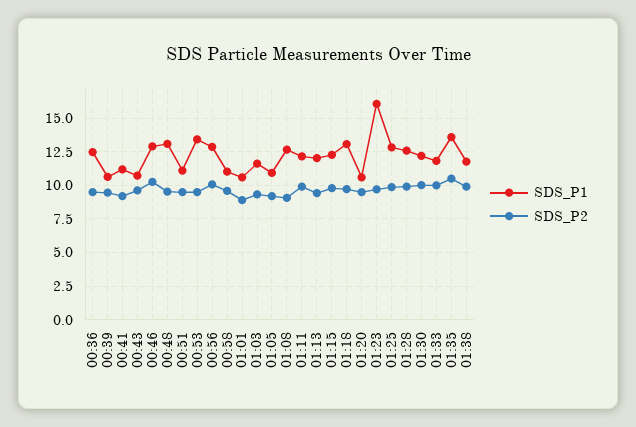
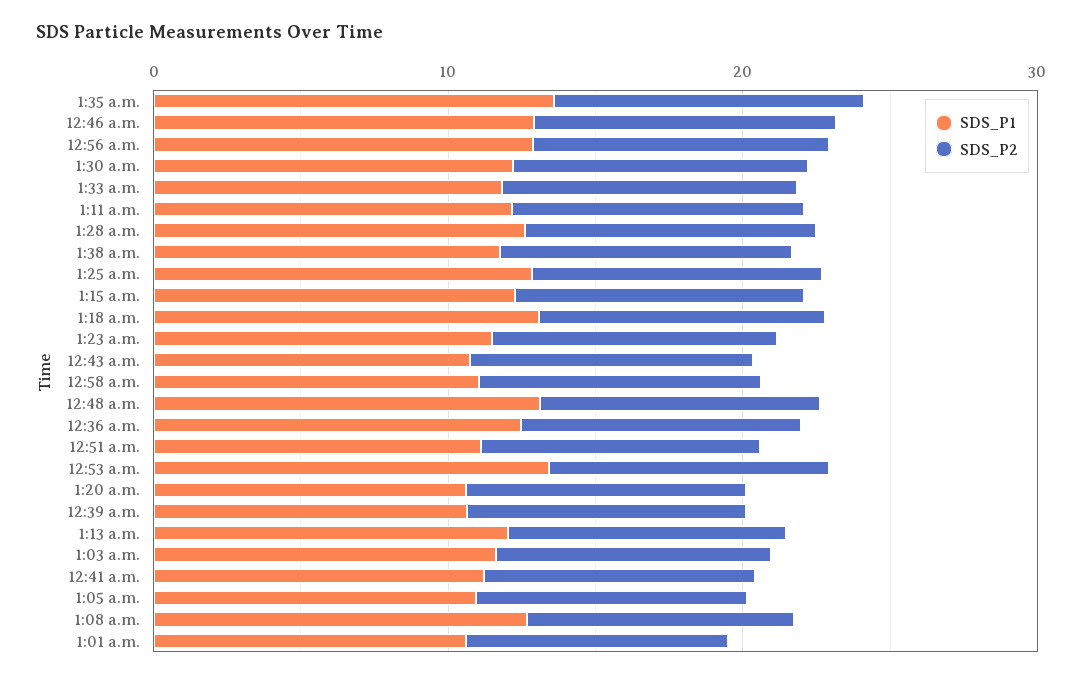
SDS_P1, 01:23: 16 -> 12

